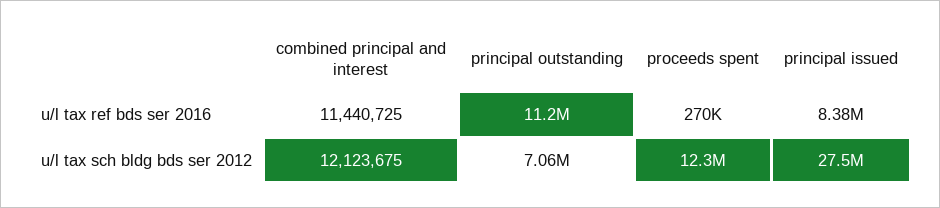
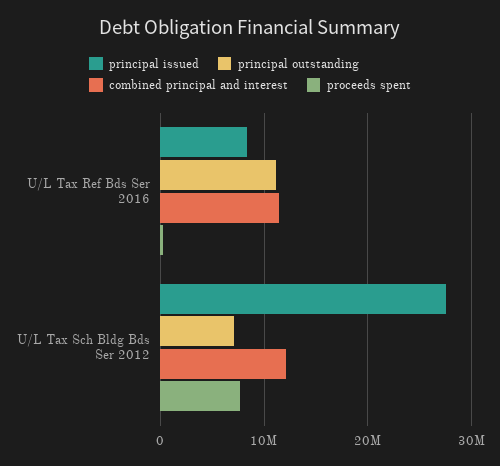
proceeds spent, u/l tax sch bldg bds ser 2012: 12300000 -> 8000000

